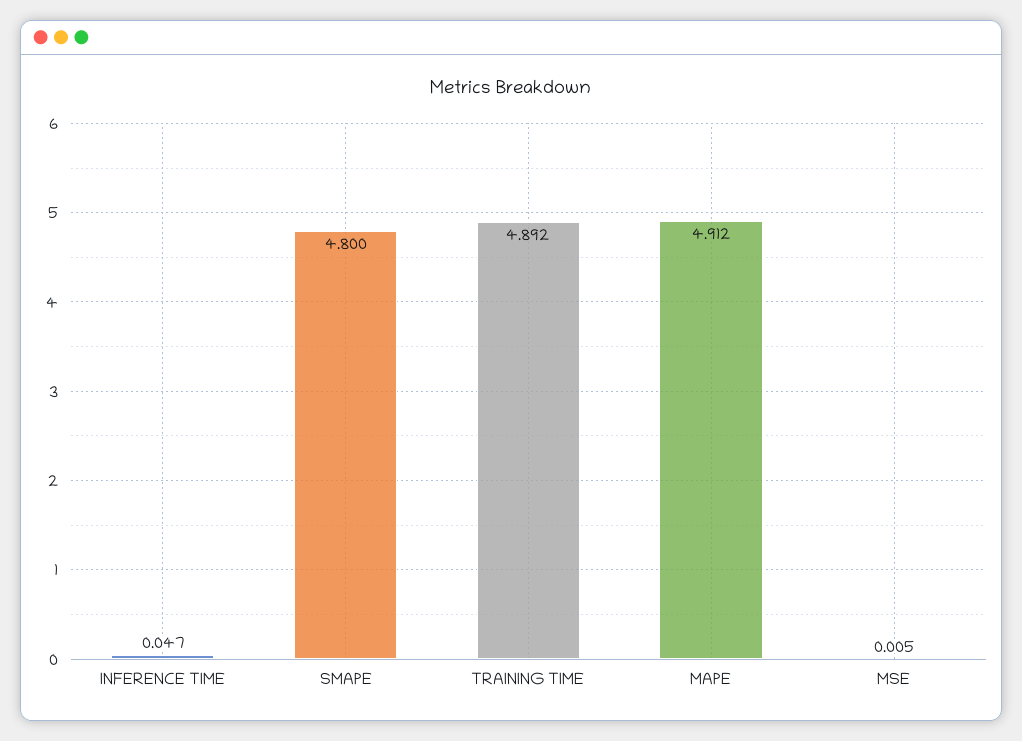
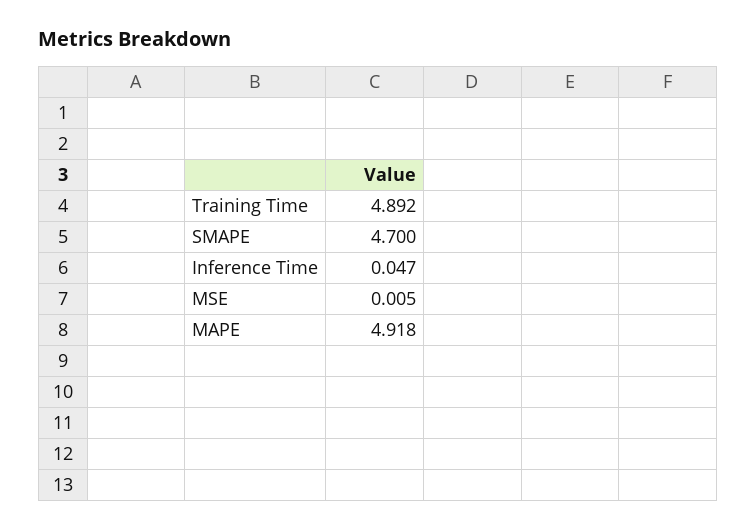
SMAPE: 4.8 -> 4.7
MAPE: 4.912 -> 4.918

